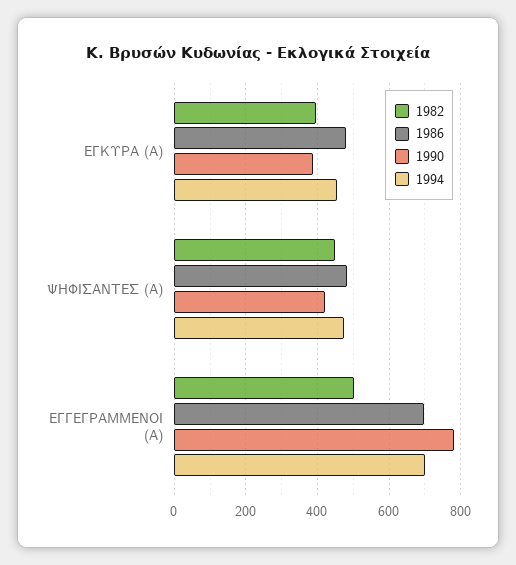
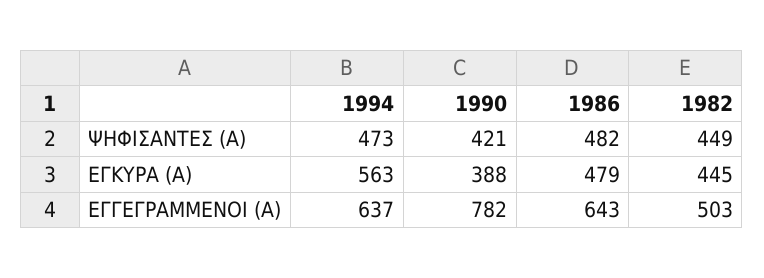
1982, ΕΓΚΥΡΑ (Α): 400 -> 445
1994, ΕΓΚΥΡΑ (Α): 460 -> 563
1986, ΕΓΓΕΓΡΑΜΜΕΝΟΙ (Α): 700 -> 643
1994, ΕΓΓΕΓΡΑΜΜΕΝΟΙ (Α): 700 -> 637

